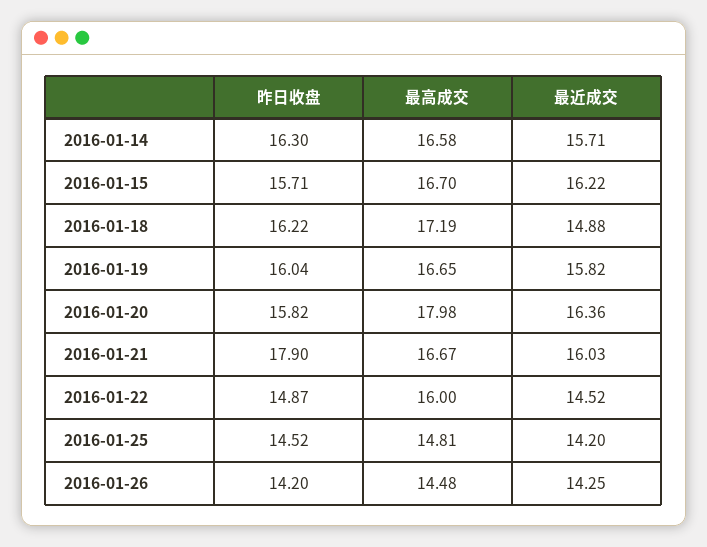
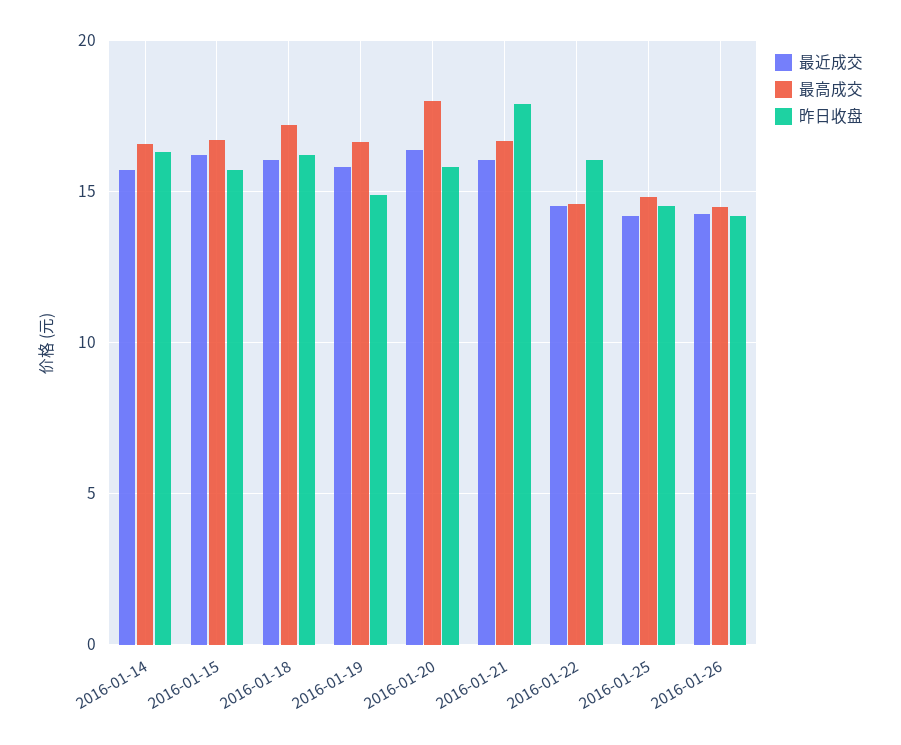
最近成交, 2016-01-18: 14.88 -> 16
昨日收盘, 2016-01-19: 16.04 -> 15
昨日收盘, 2016-01-22: 14.87 -> 16
最高成交, 2016-01-22: 16 -> 14.5

